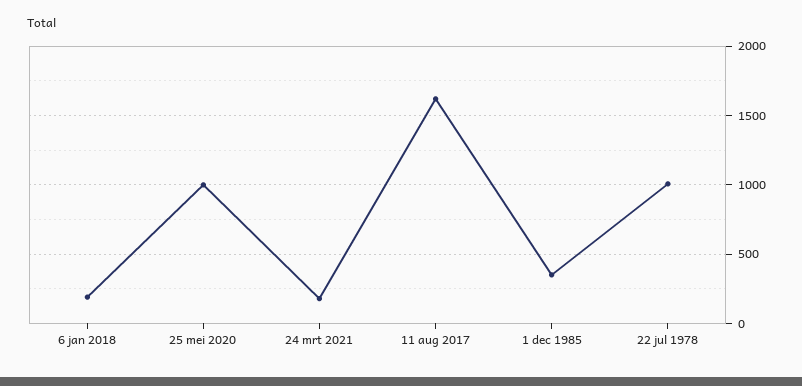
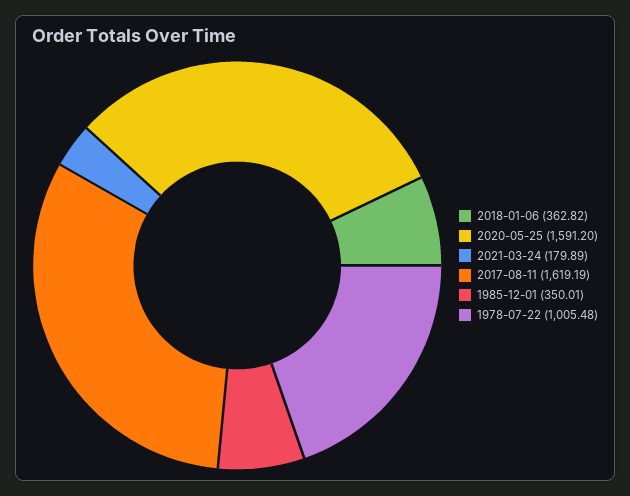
6 jan 2018: 200 -> 362.82
25 mei 2020: 1000 -> 1591.2

